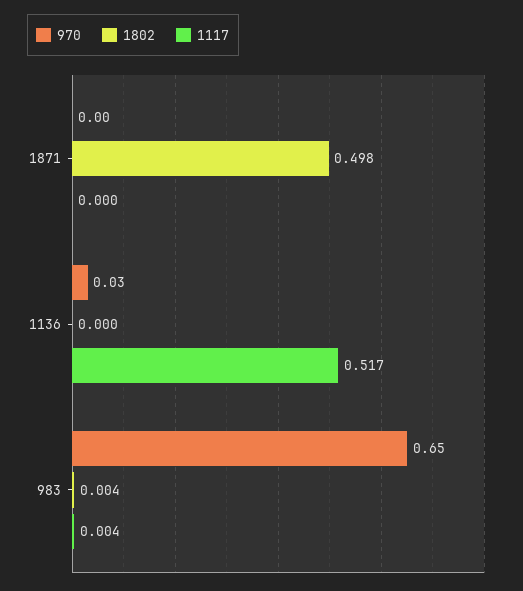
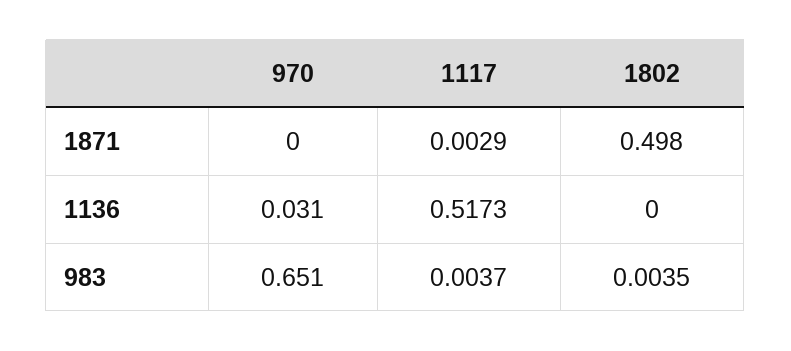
1117, 1871: 0 -> 0.0029

